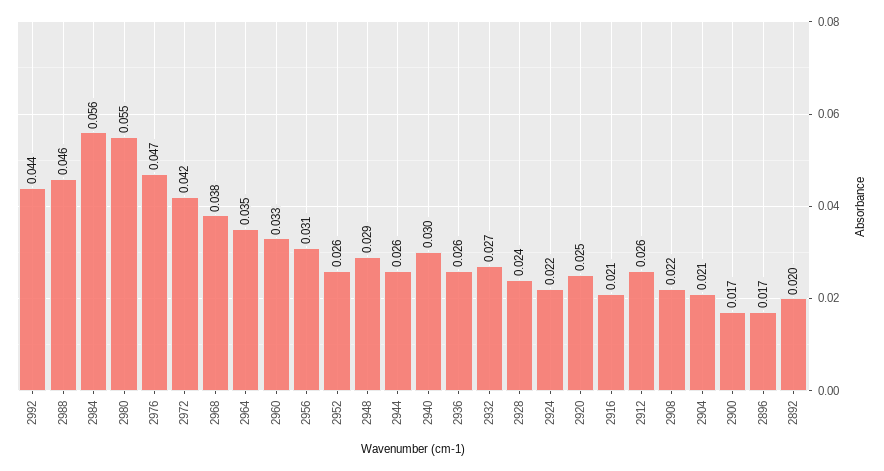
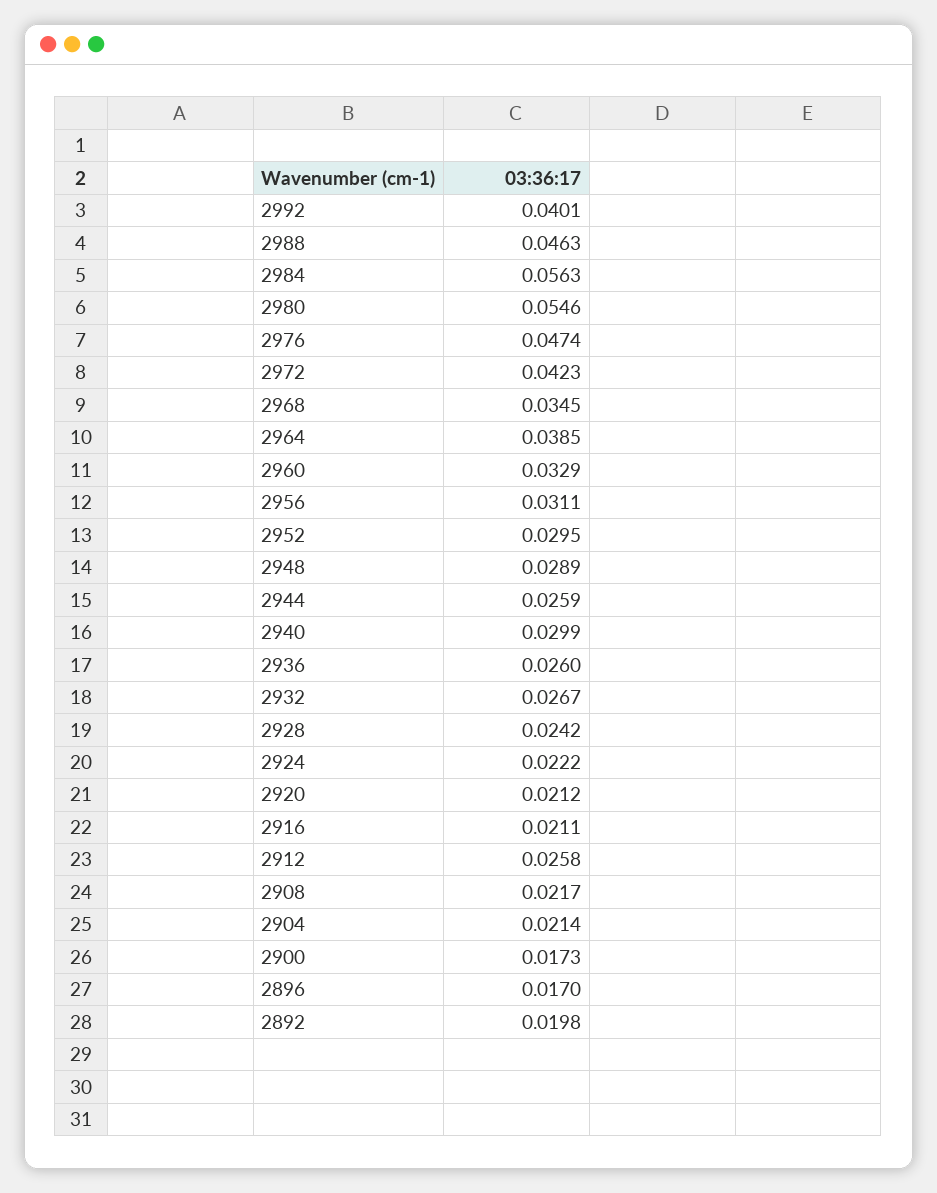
2992: 0.044 -> 0.0401
2968: 0.038 -> 0.0345
2964: 0.035 -> 0.0385
2952: 0.026 -> 0.0295
2920: 0.025 -> 0.0212

